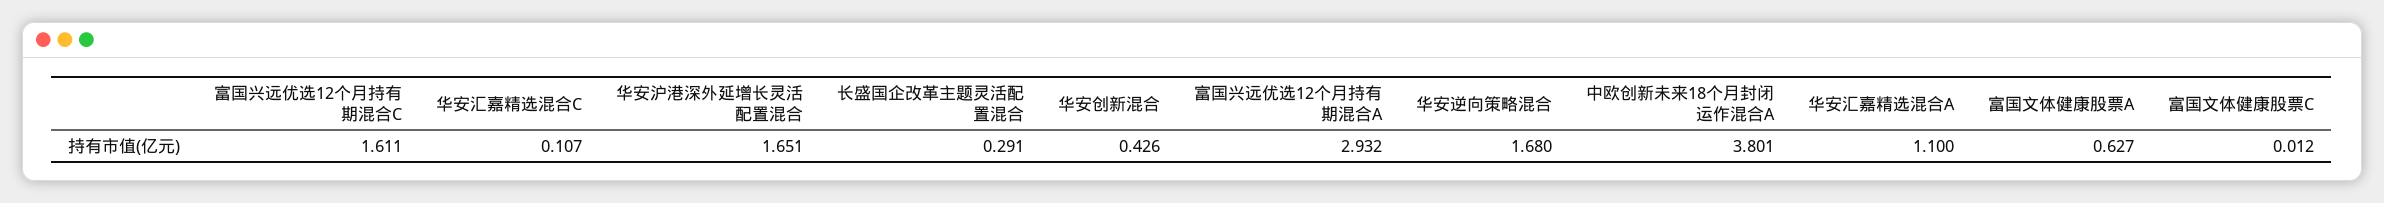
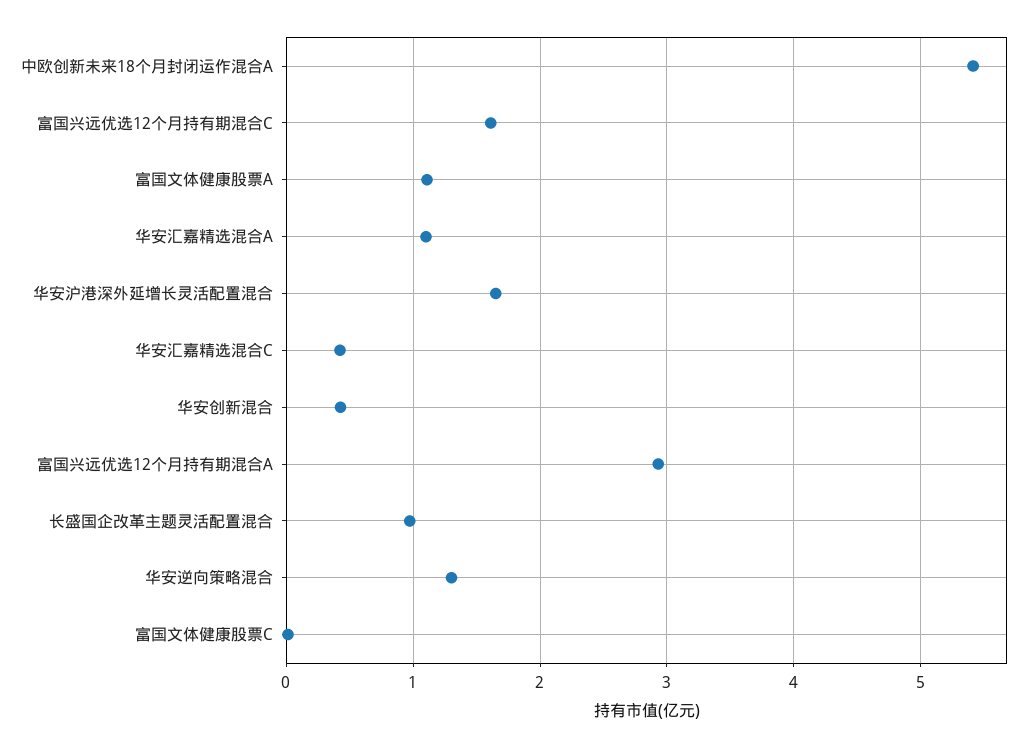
华安汇嘉精选混合C: 0.107 -> 0.4
长盛国企改革主题灵活配置混合: 0.291 -> 1
华安逆向策略混合: 1.68 -> 1.3
中欧创新未来18个月封闭运作混合A: 3.801 -> 5.4
富国文体健康股票A: 0.627 -> 1.1

